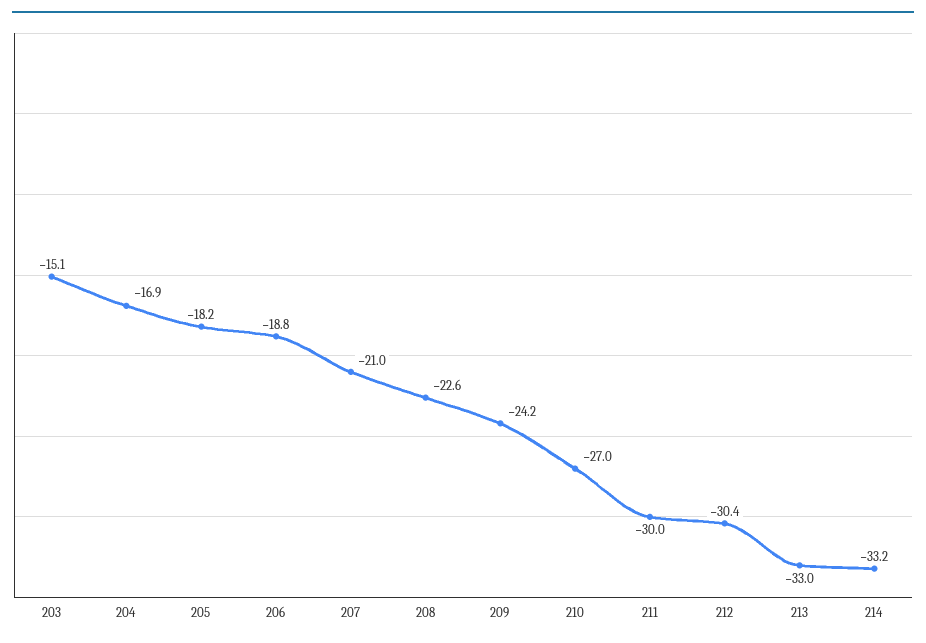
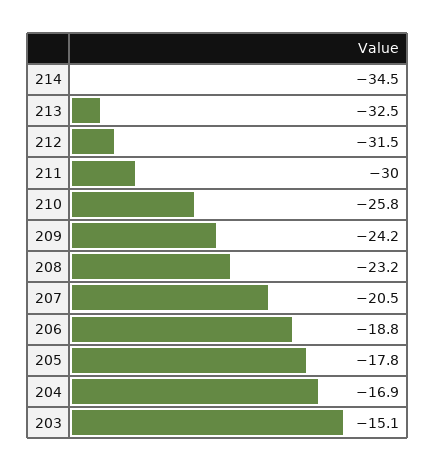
205: -18.2 -> -17.8
207: -21 -> -20.5
208: -22.6 -> -23.2
210: -27 -> -25.8
212: -30.4 -> -31.5
213: -33 -> -32.5
214: -33.2 -> -34.5

